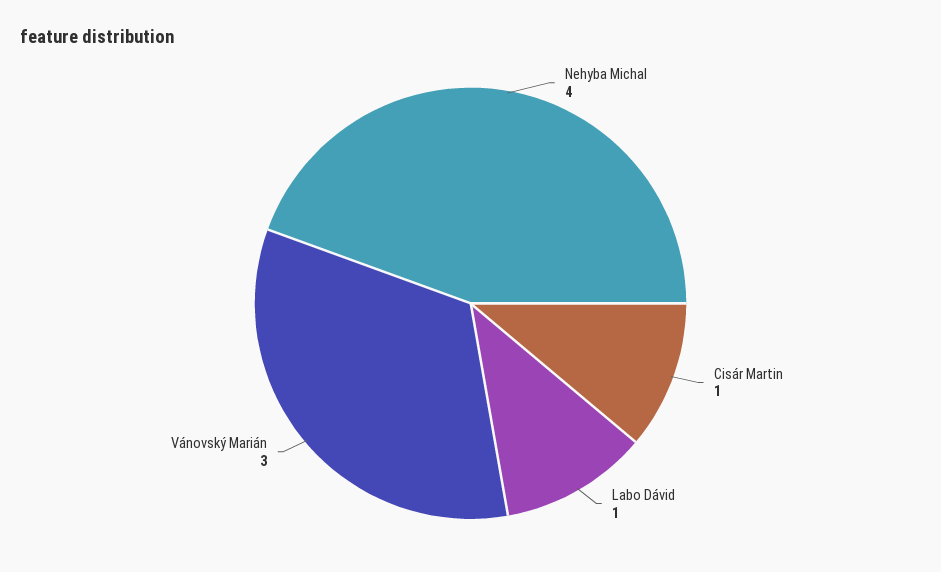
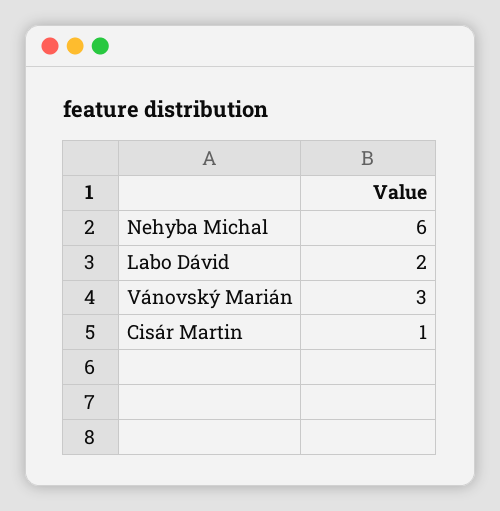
Nehyba Michal: 4 -> 6
Labo Dávid: 1 -> 2

